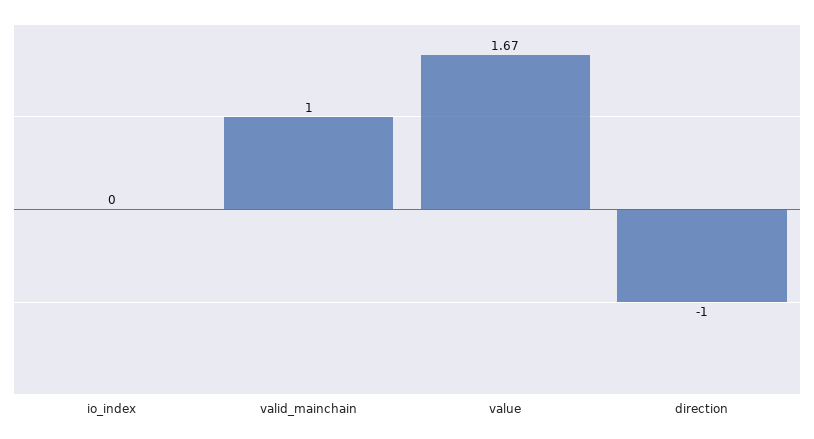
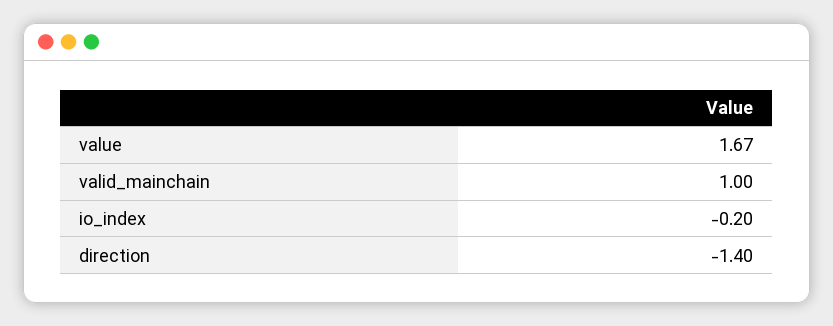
io_index: 0 -> -0.2
direction: -1 -> -1.4

